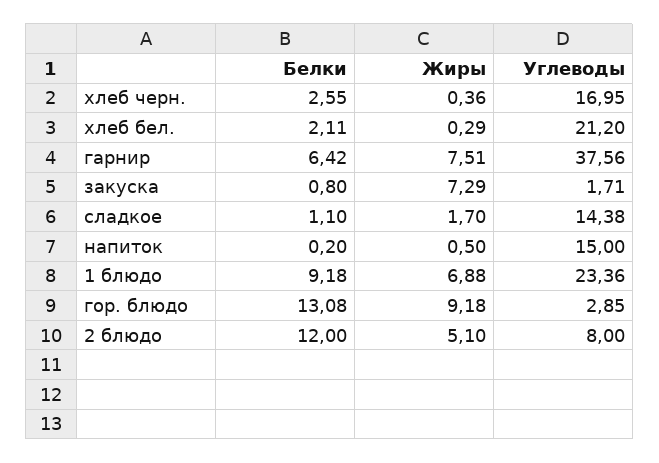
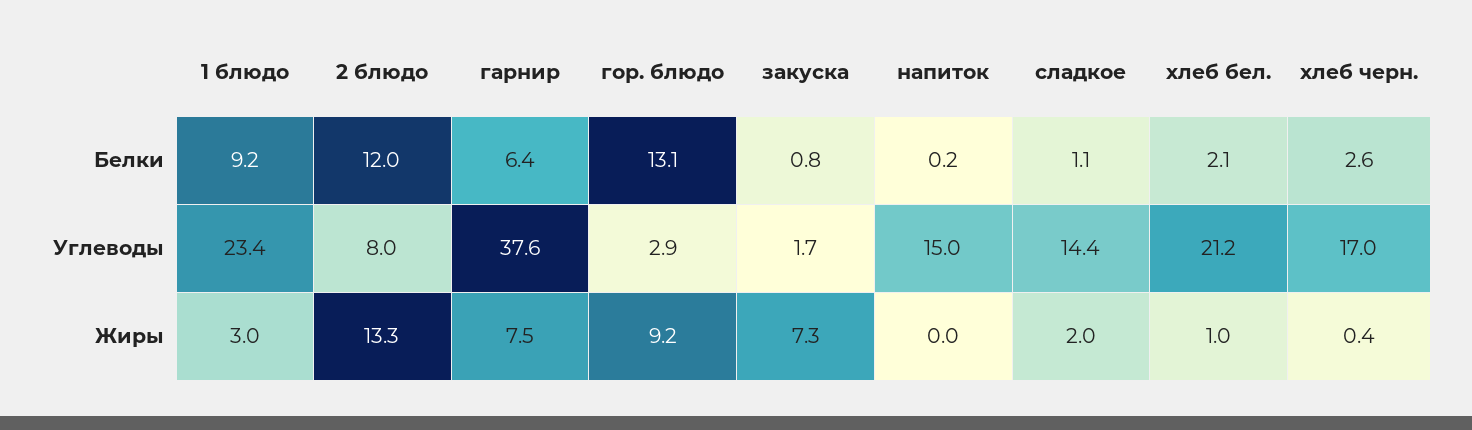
Жиры, хлеб бел.: 0.29 -> 1
Жиры, сладкое: 1.7 -> 2
Жиры, напиток: 0.5 -> 0
Жиры, 1 блюдо: 6.88 -> 3
Жиры, 2 блюдо: 5.1 -> 13.3

